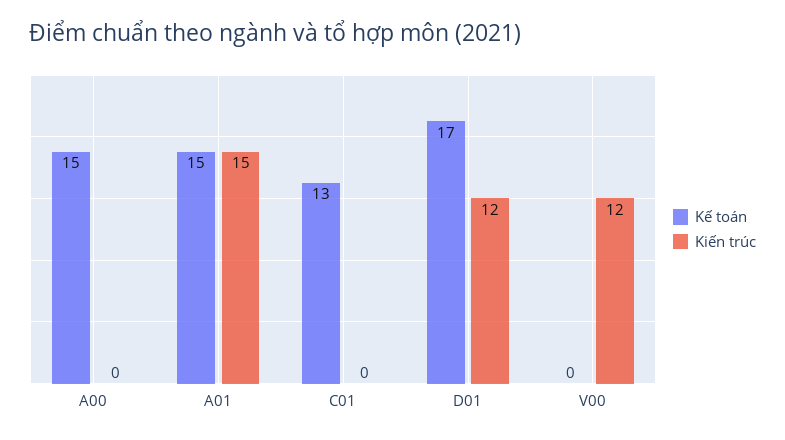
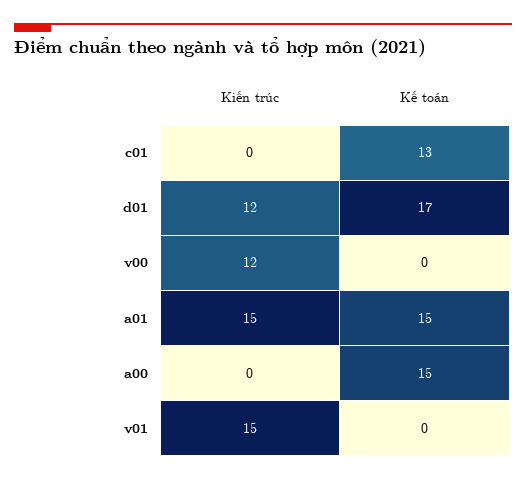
Kiến trúc, v01: none -> 15
Kế toán, v01: none -> 0

